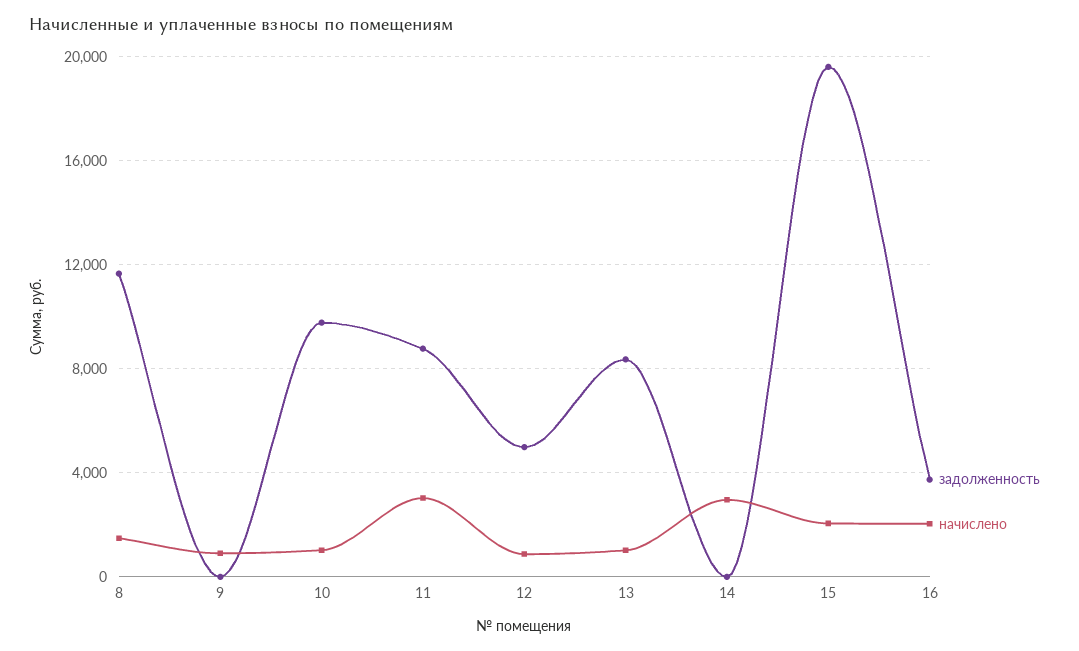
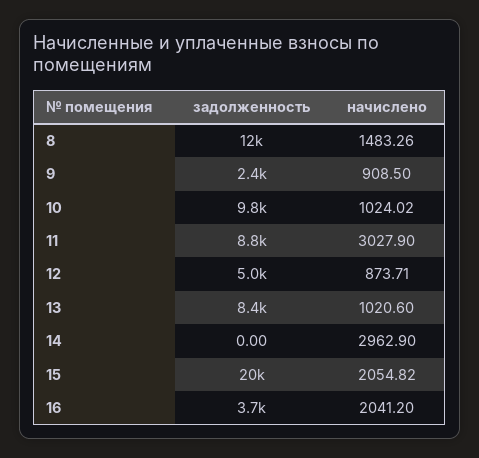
задолженность, 9: 0 -> 2400

